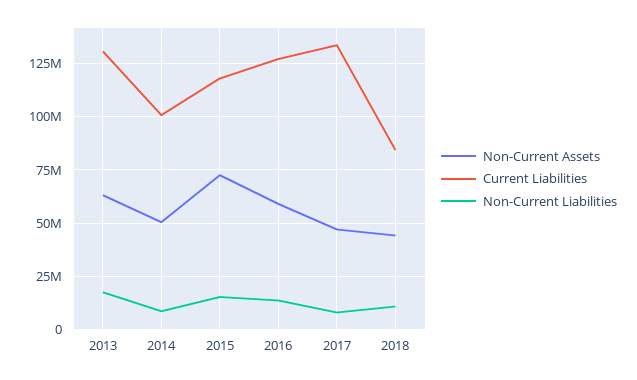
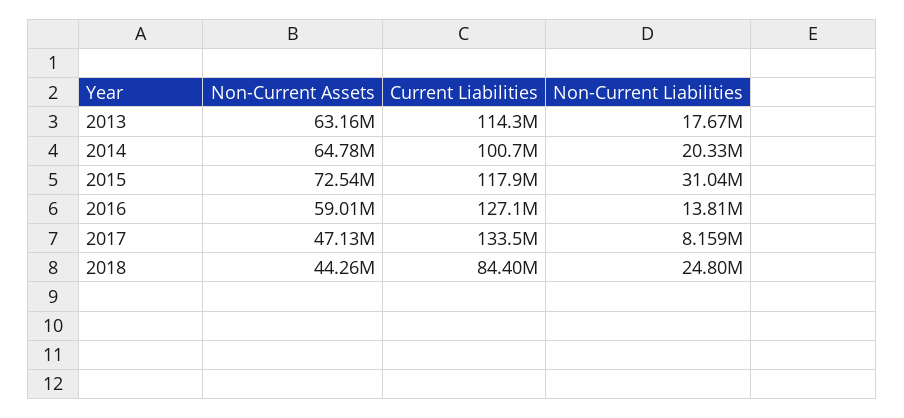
Current Liabilities, 2013: 130000000 -> 114300000
Non-Current Assets, 2014: 50000000 -> 64780000
Non-Current Liabilities, 2014: 10000000 -> 20330000
Non-Current Liabilities, 2015: 15000000 -> 31040000
Non-Current Liabilities, 2018: 10000000 -> 24800000

